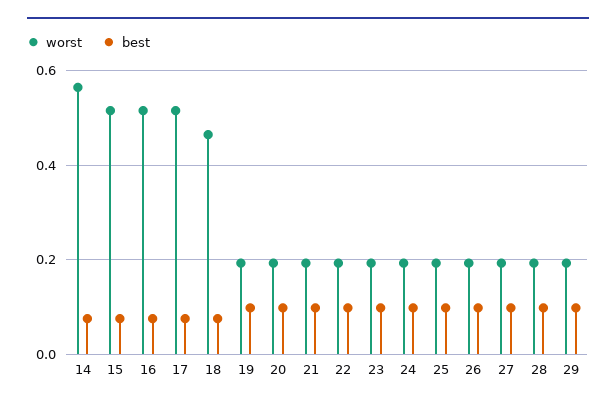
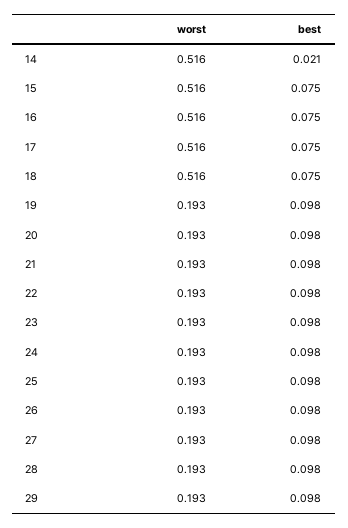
worst, 14: 0.56 -> 0.516
best, 14: 0.08 -> 0.021
worst, 18: 0.46 -> 0.516

